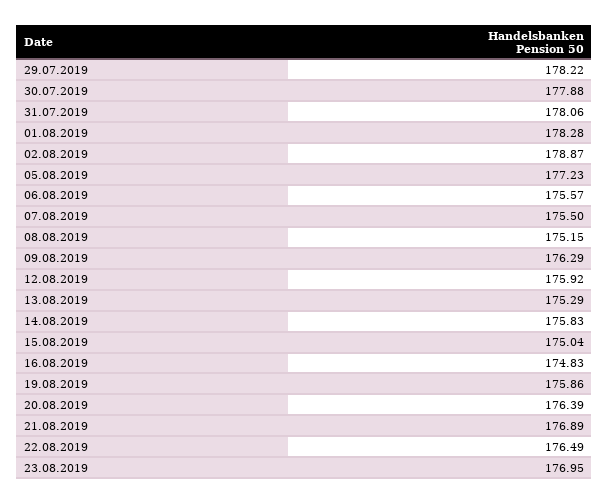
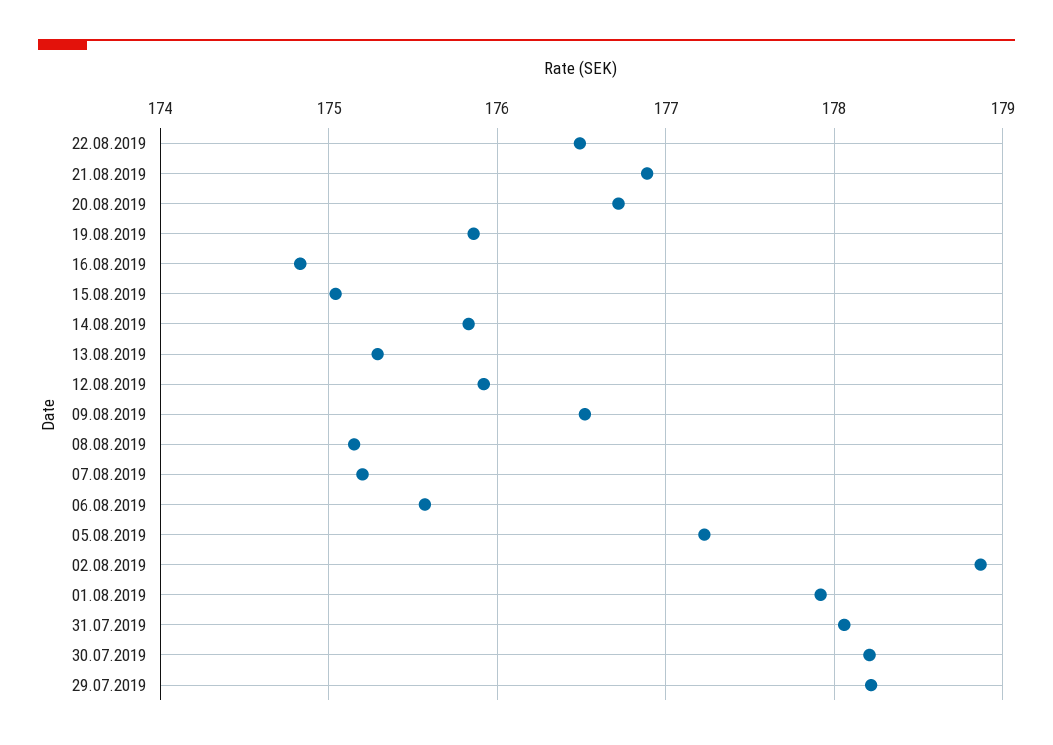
30.07.2019: 177.88 -> 178.2
01.08.2019: 178.28 -> 177.9
07.08.2019: 175.5 -> 175.2
09.08.2019: 176.29 -> 176.5
20.08.2019: 176.39 -> 176.7
23.08.2019: 176.95 -> none

